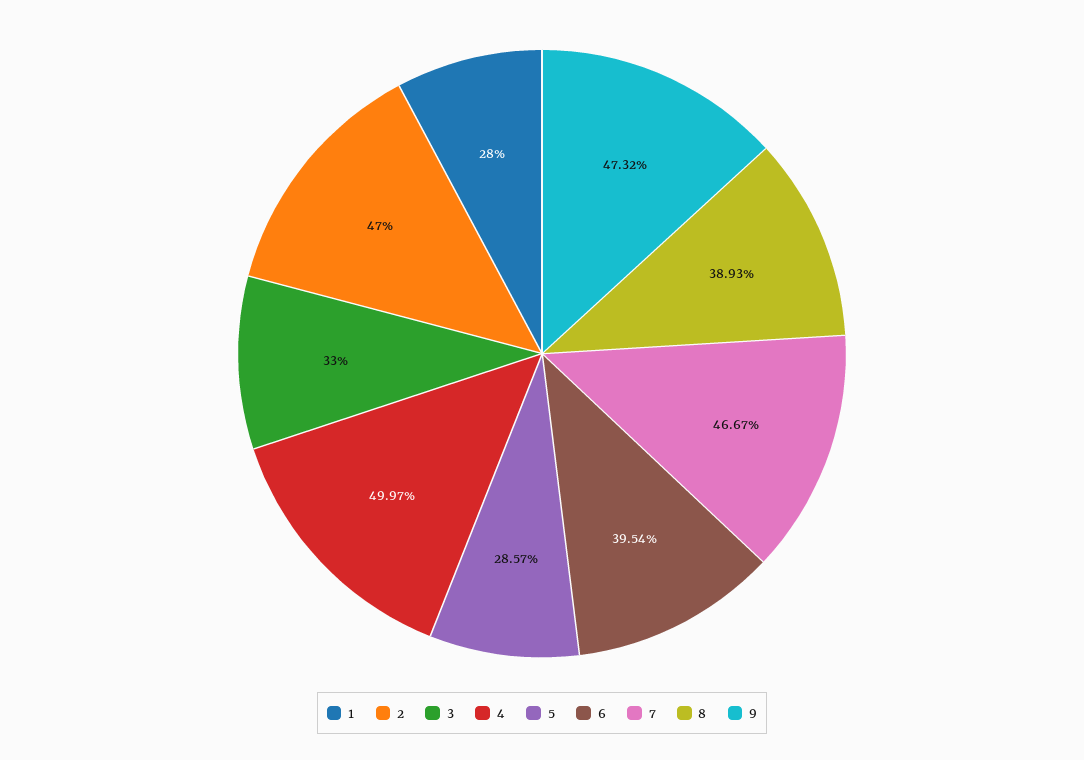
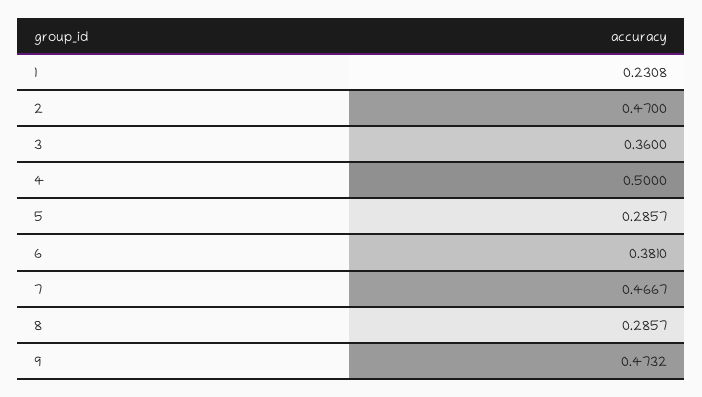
1: 0.28 -> 0.2308
3: 0.33 -> 0.36
4: 0.4997 -> 0.5
6: 0.3954 -> 0.381
8: 0.3893 -> 0.2857

